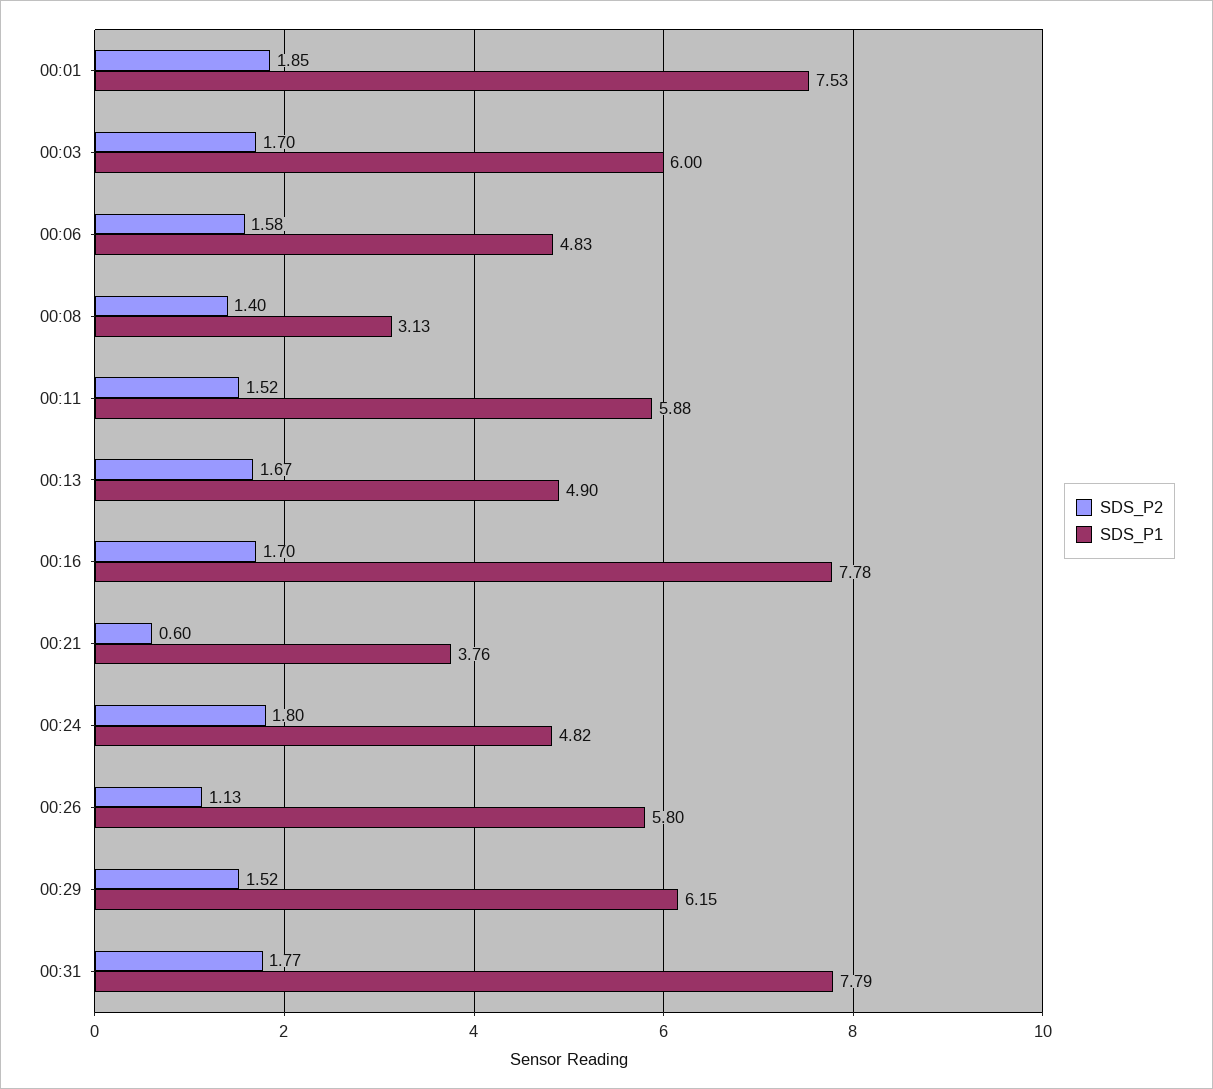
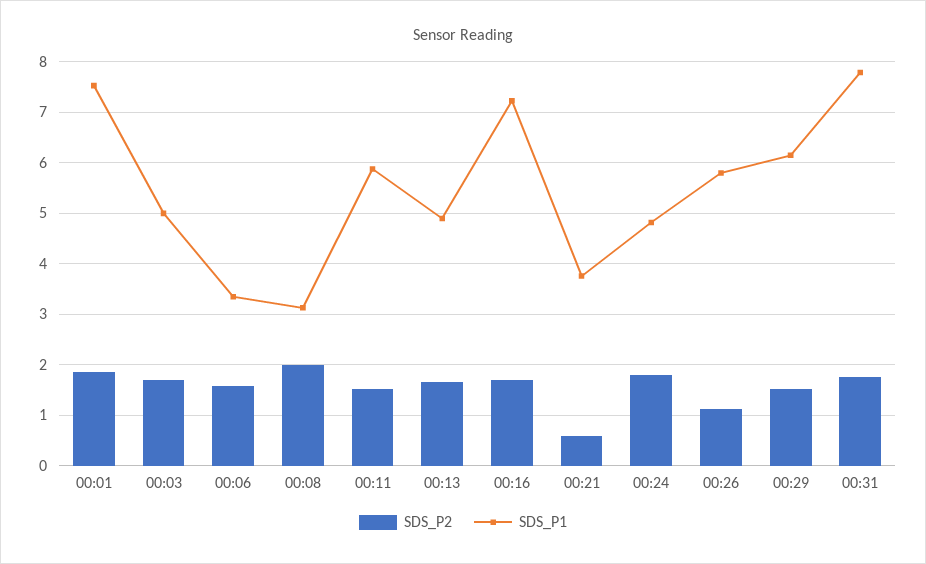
SDS_P1, 00:03: 6 -> 5
SDS_P1, 00:06: 4.83 -> 3.4
SDS_P2, 00:08: 1.4 -> 2
SDS_P1, 00:16: 7.78 -> 7.2

